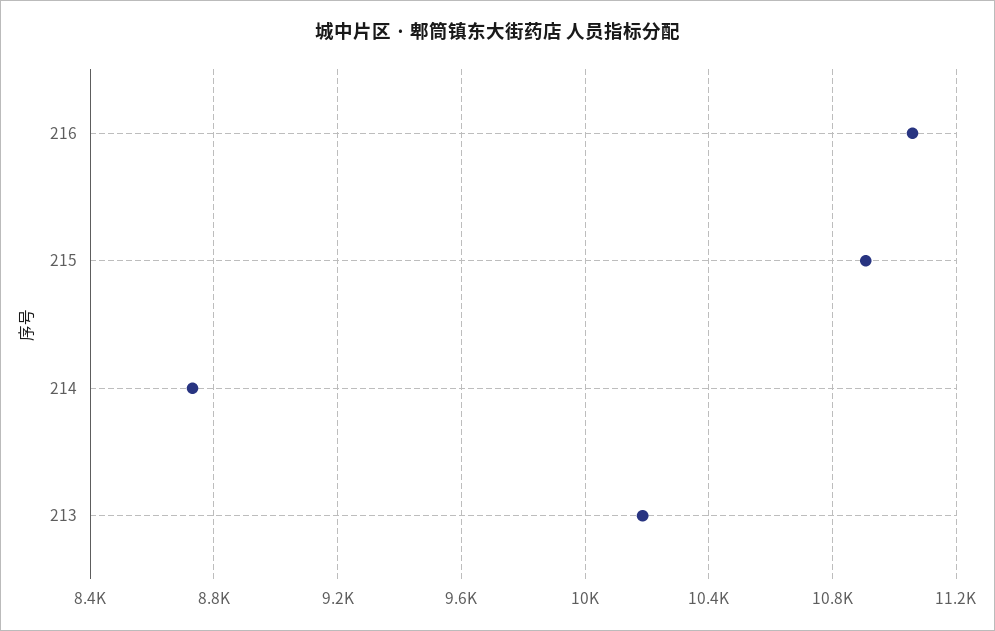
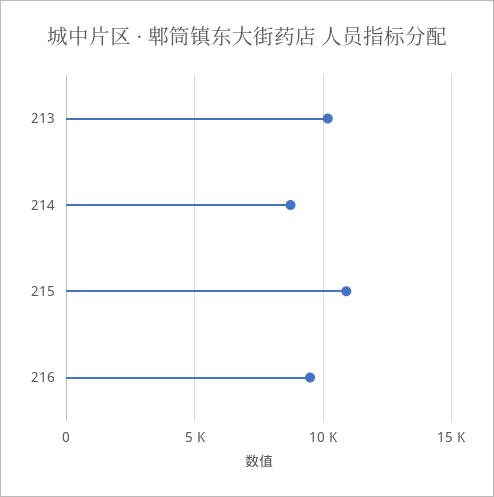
216: 11050 -> 9500

